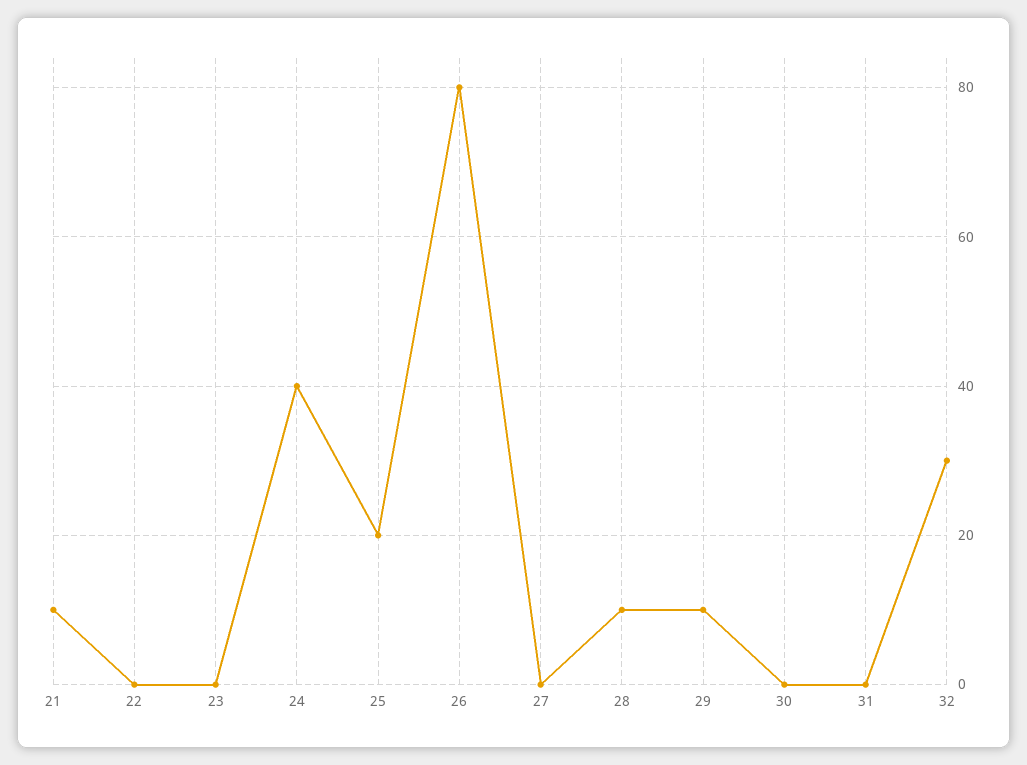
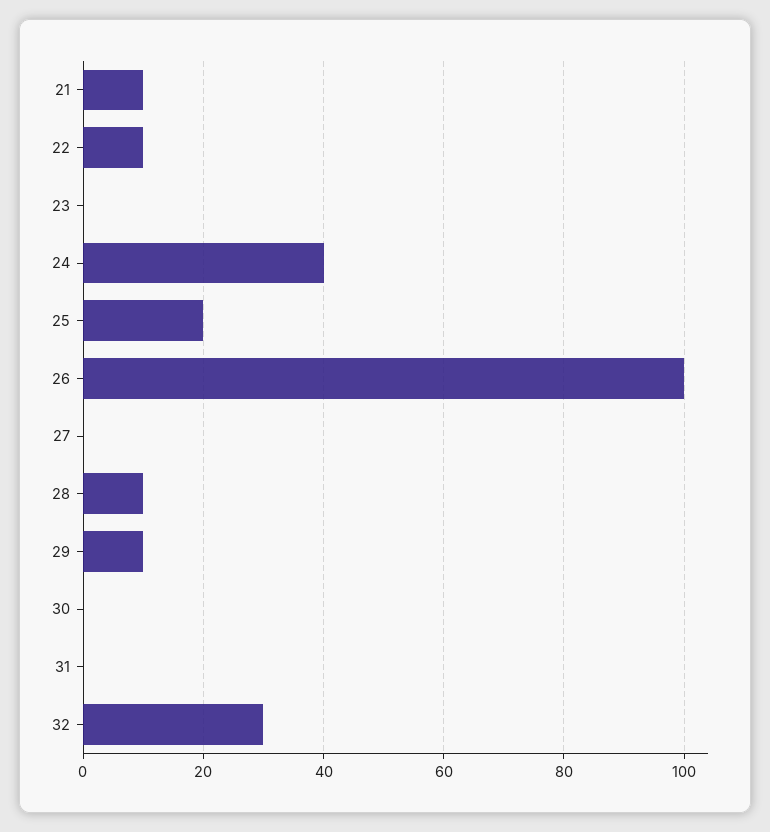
22: 0 -> 10
26: 80 -> 100

